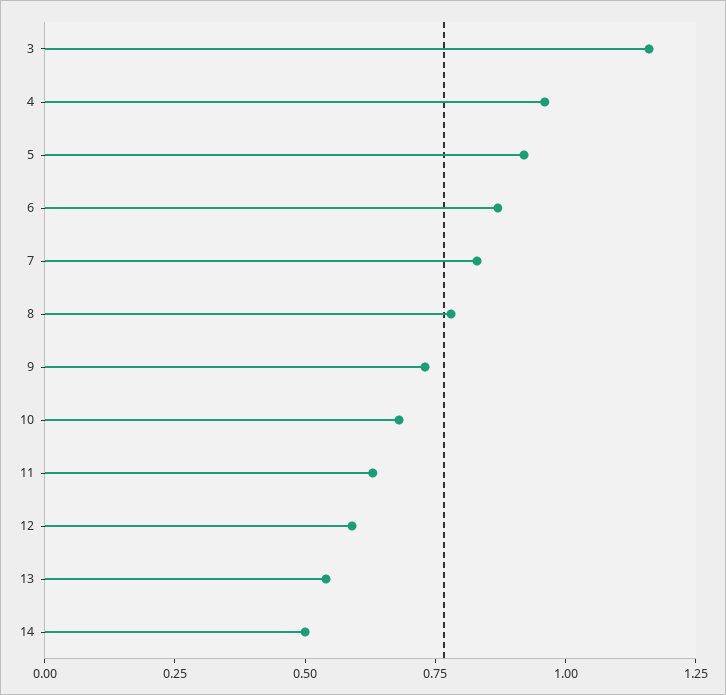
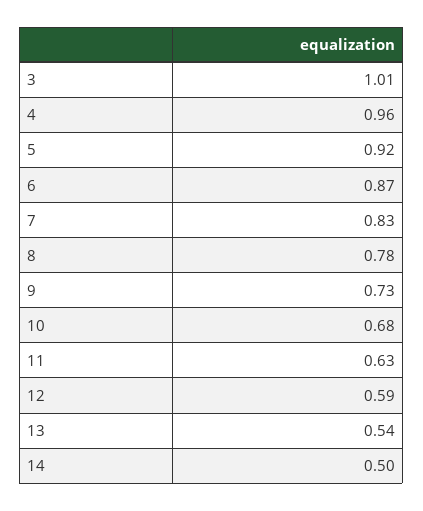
3: 1.15 -> 1.01

